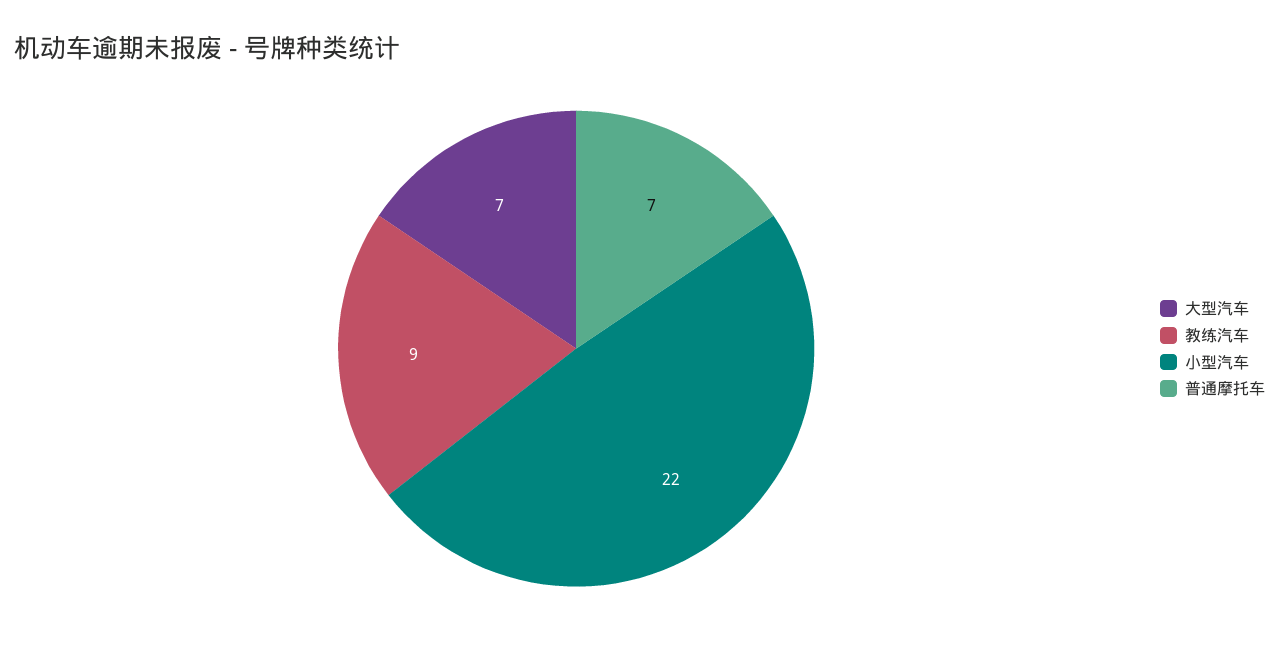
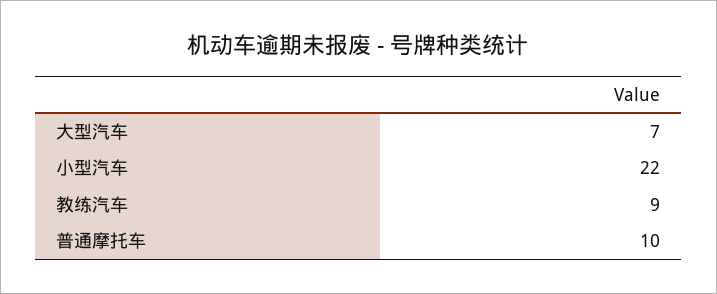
普通摩托车: 7 -> 10

